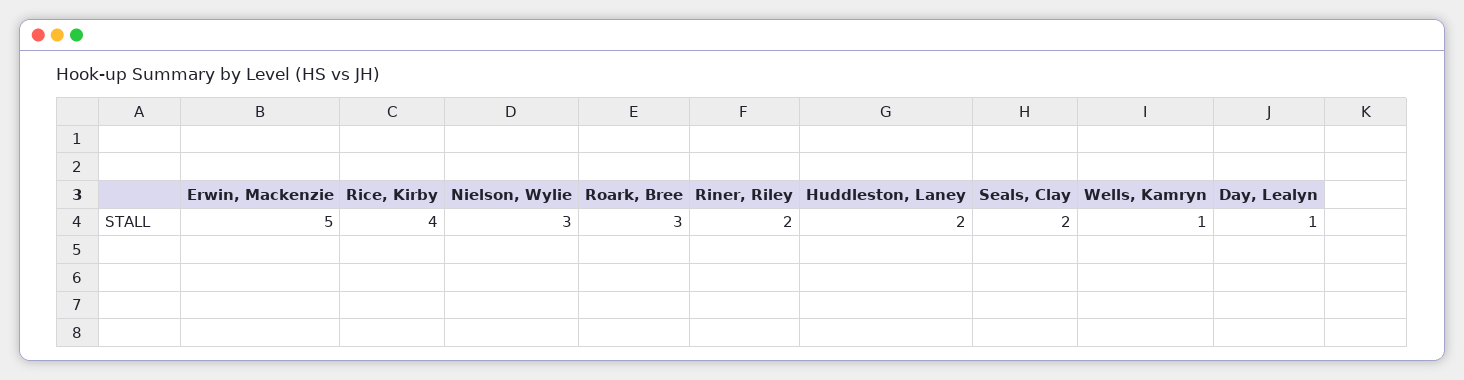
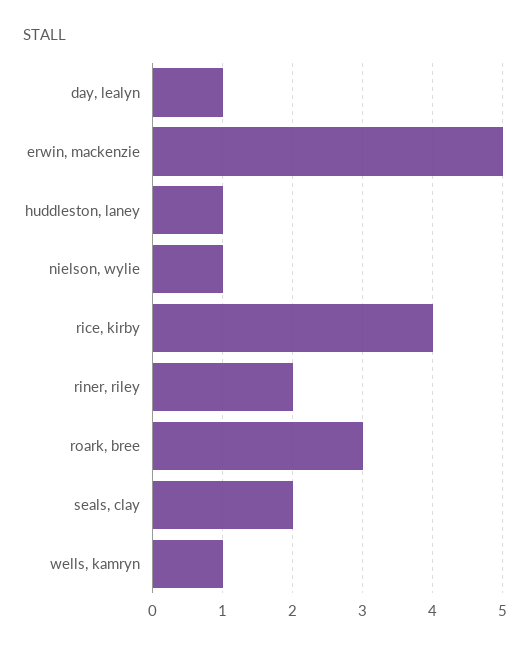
Nielson, Wylie: 3 -> 1
Huddleston, Laney: 2 -> 1

